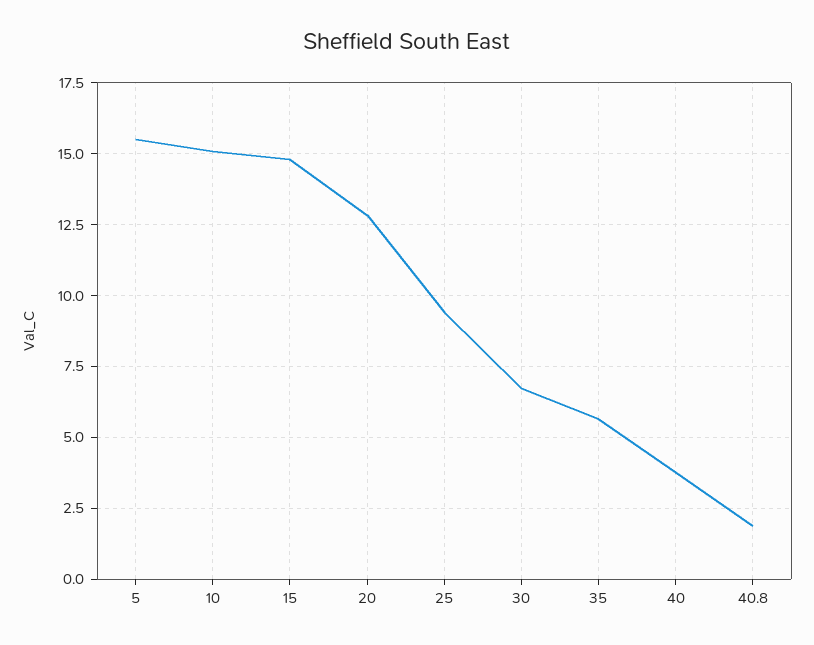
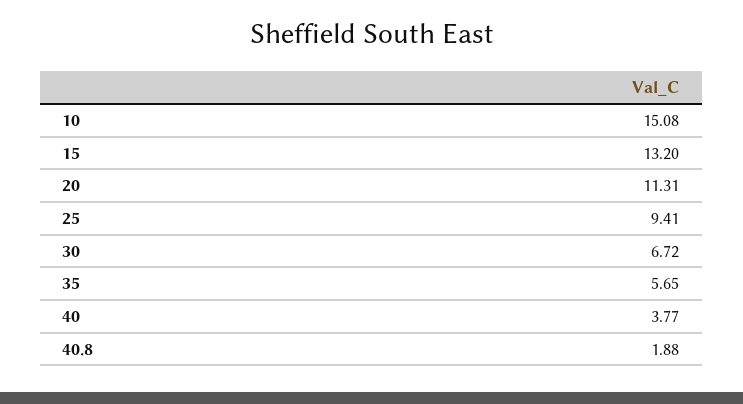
5: 15.5 -> none
15: 14.75 -> 13.2
20: 12.75 -> 11.31

